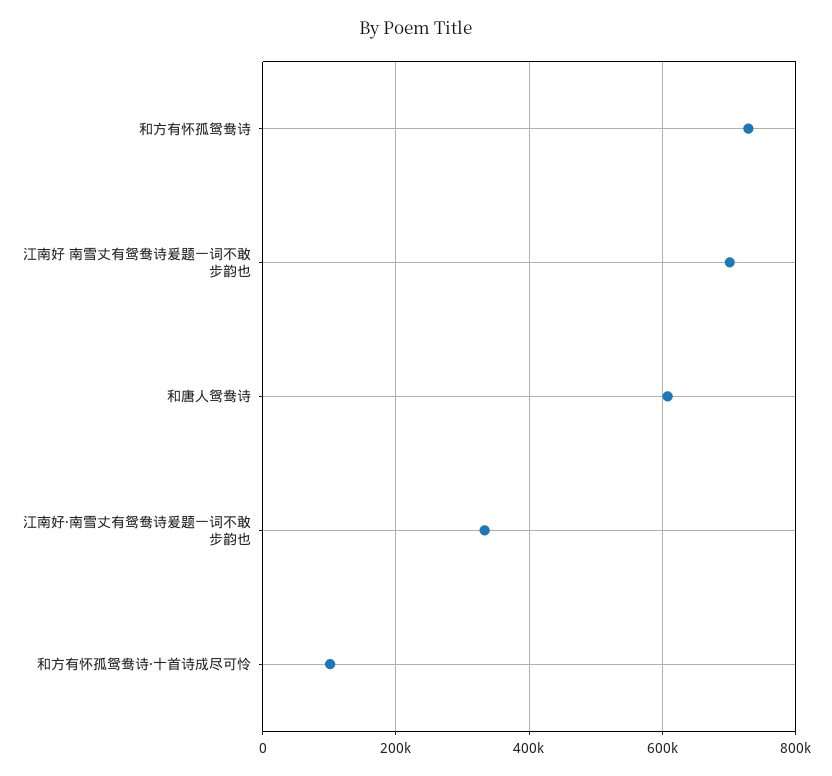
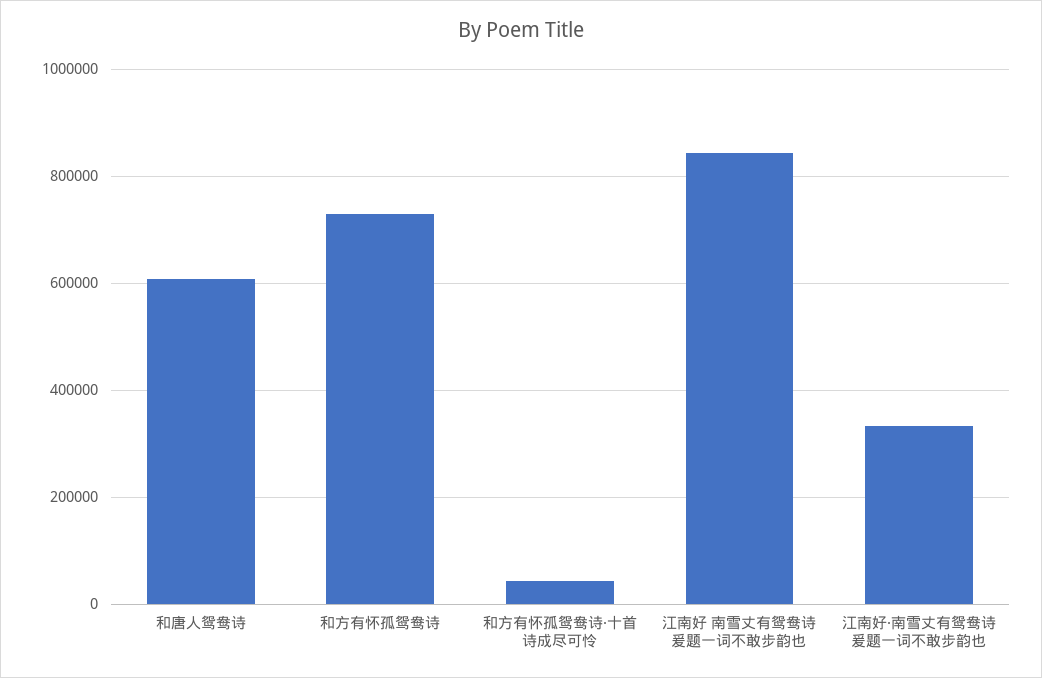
江南好 南雪丈有鸳鸯诗爰题一词不敢步韵也: 700000 -> 840000
和方有怀孤鸳鸯诗·十首诗成尽可怜: 100000 -> 40000

